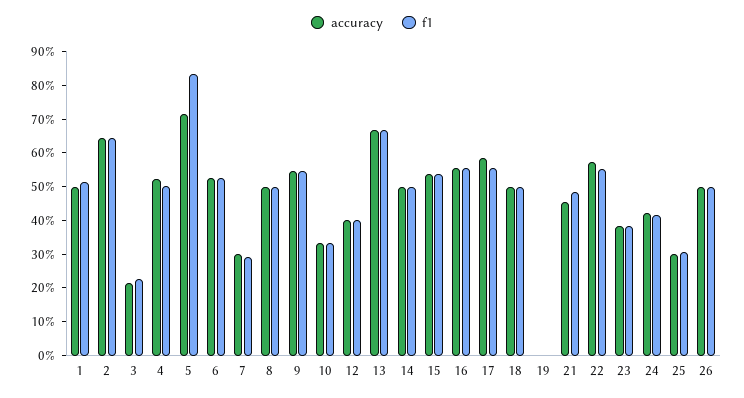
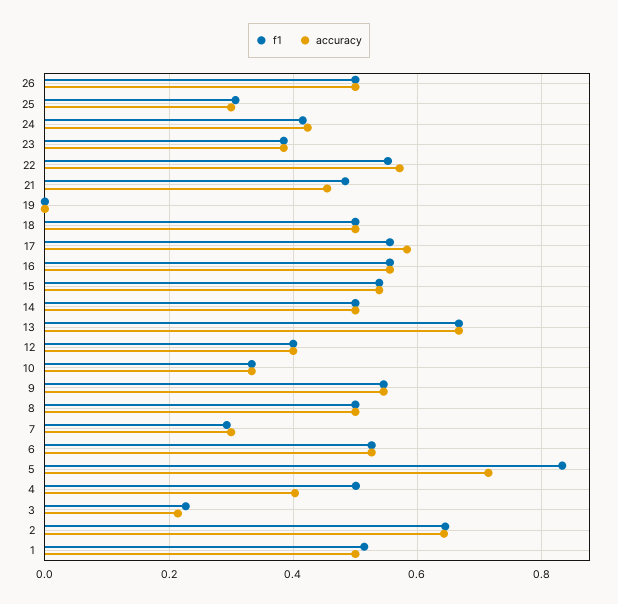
accuracy, 4: 0.525 -> 0.4

